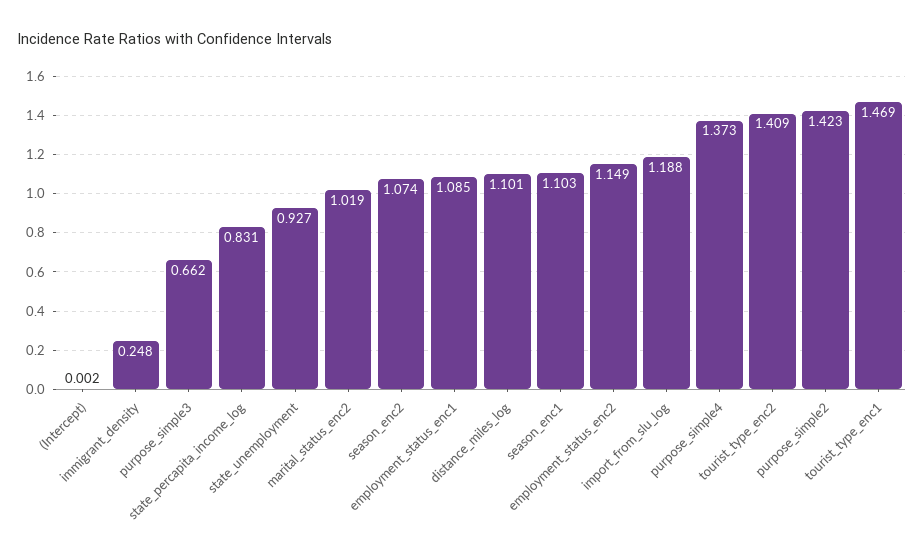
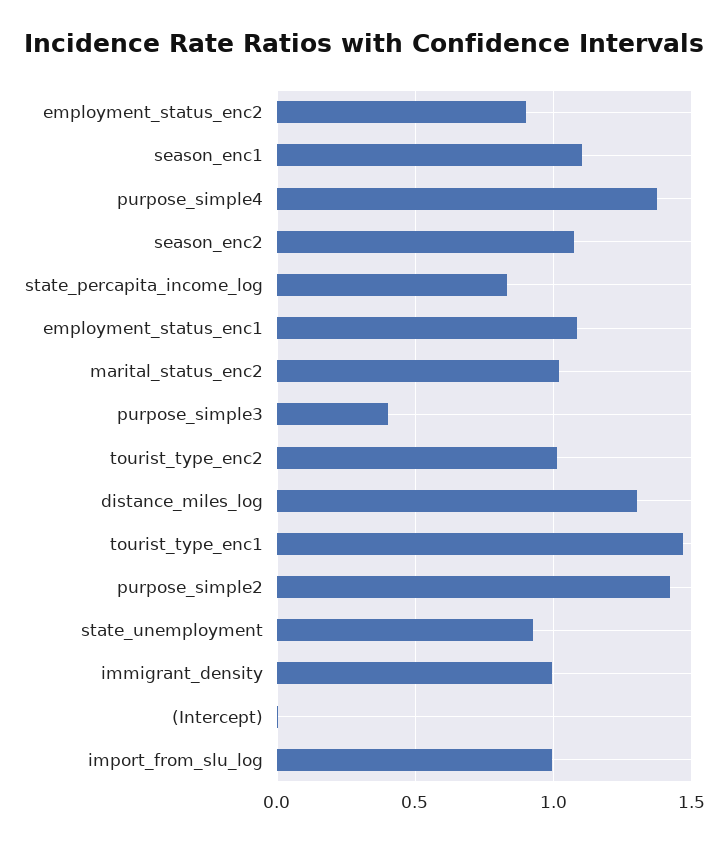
immigrant_density: 0.248 -> 1
purpose_simple3: 0.662 -> 0.4
distance_miles_log: 1.101 -> 1.3
employment_status_enc2: 1.149 -> 0.9
import_from_slu_log: 1.188 -> 1
tourist_type_enc2: 1.409 -> 1

